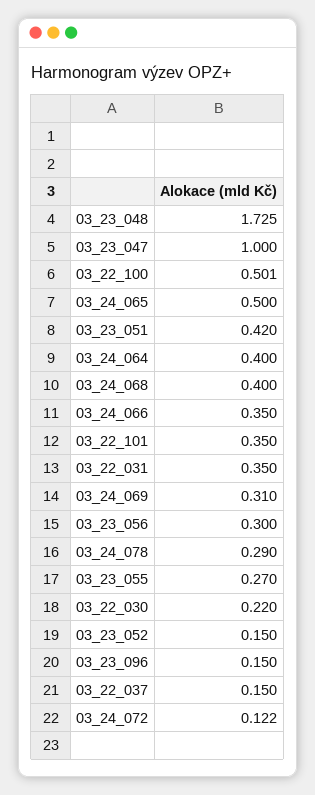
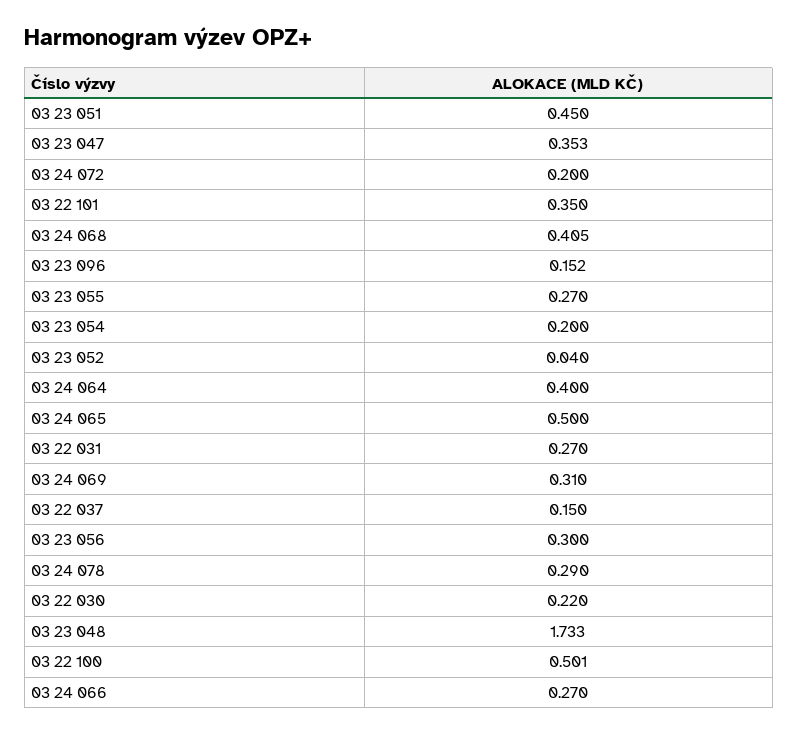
03_23_048: 1.725 -> 1.733
03_23_047: 1 -> 0.353
03_23_051: 0.42 -> 0.45
03_24_068: 0.4 -> 0.405
03_24_066: 0.35 -> 0.27
03_22_031: 0.35 -> 0.27
03_23_052: 0.15 -> 0.04
03_23_096: 0.15 -> 0.152
03_24_072: 0.122 -> 0.2
03 23 054: none -> 0.2

